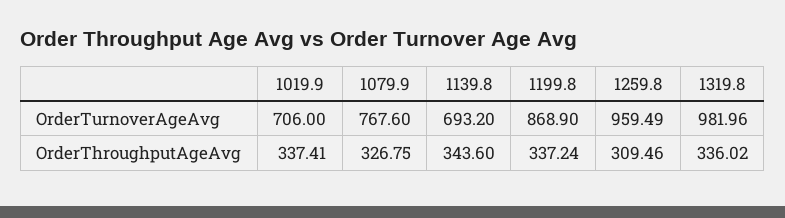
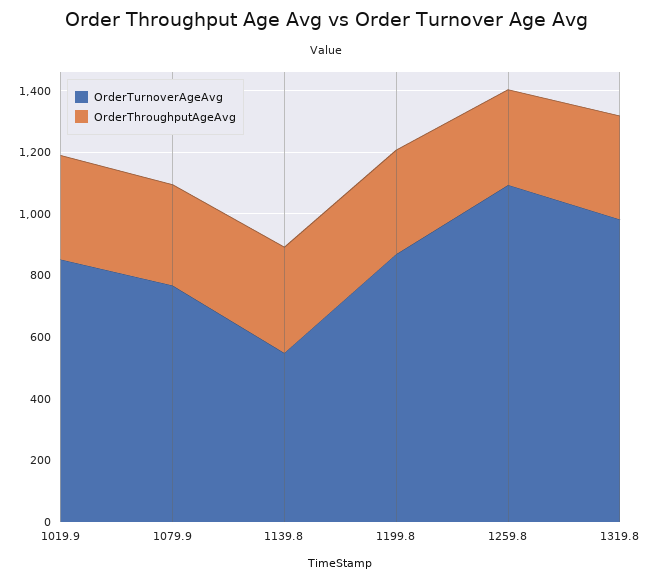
OrderTurnoverAgeAvg, 1019.9: 706 -> 850
OrderTurnoverAgeAvg, 1139.8: 693.2 -> 550
OrderTurnoverAgeAvg, 1259.8: 959.49 -> 1100

